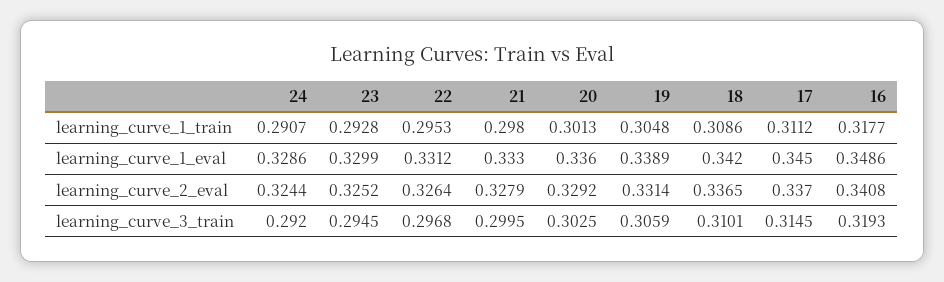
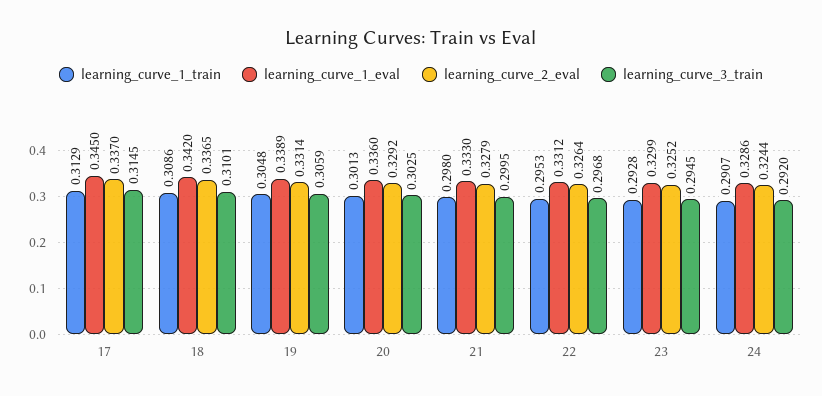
learning_curve_1_train, 17: 0.3112 -> 0.3129
learning_curve_1_train, 16: 0.3177 -> none
learning_curve_1_eval, 16: 0.3486 -> none
learning_curve_2_eval, 16: 0.3408 -> none
learning_curve_3_train, 16: 0.3193 -> none

